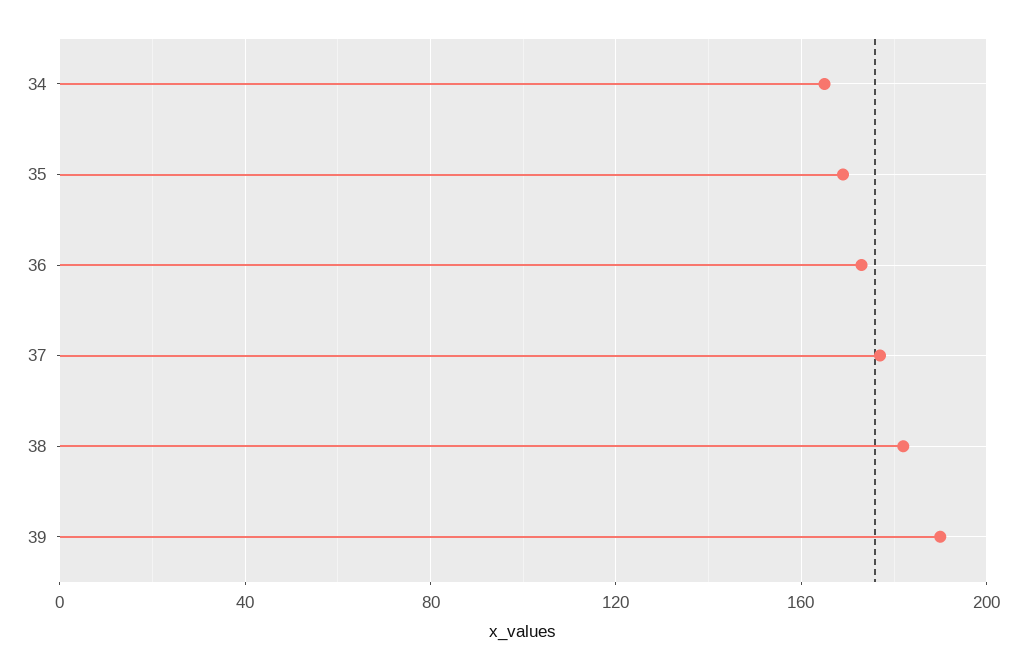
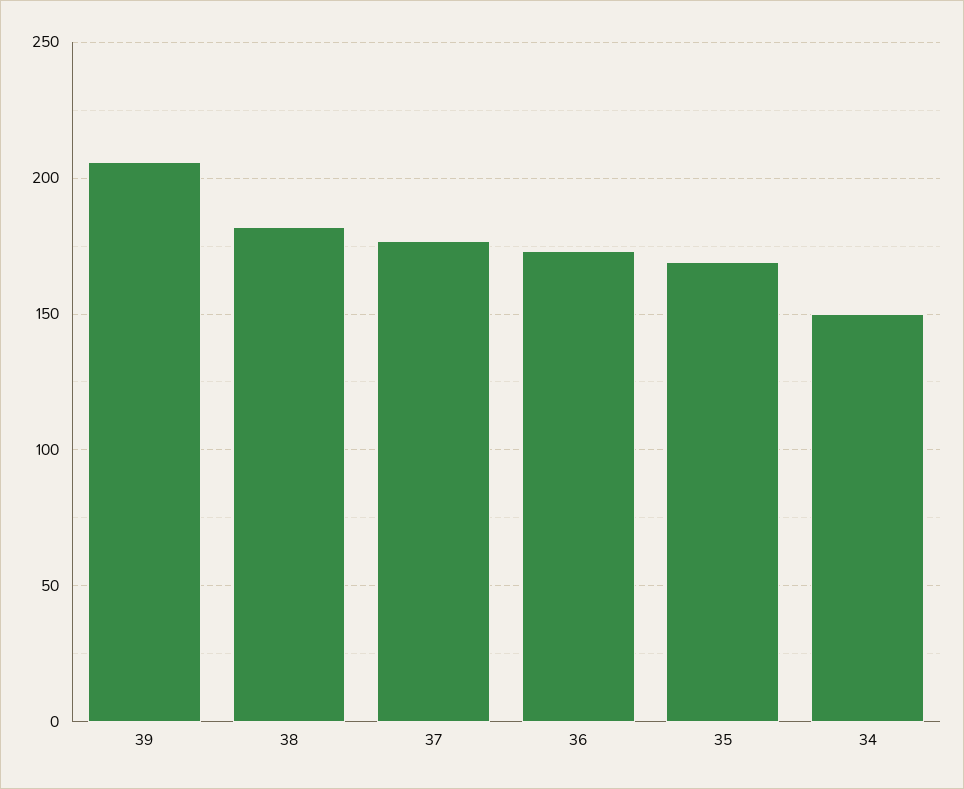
34: 165 -> 150
39: 190 -> 205

